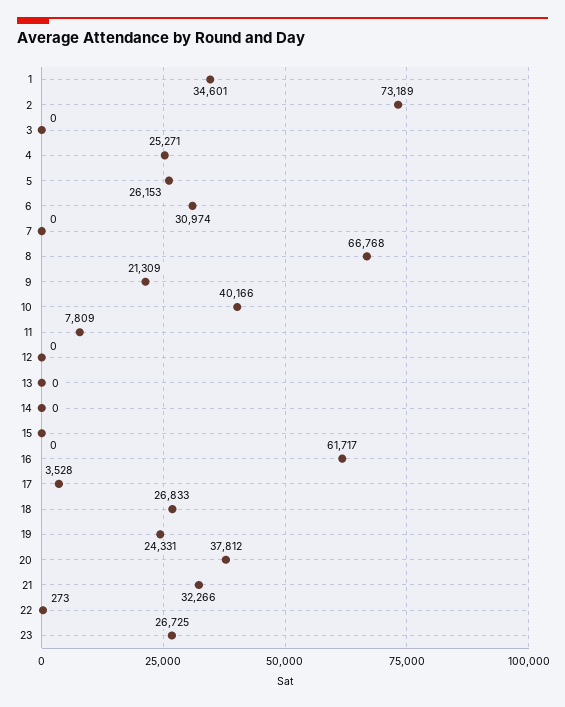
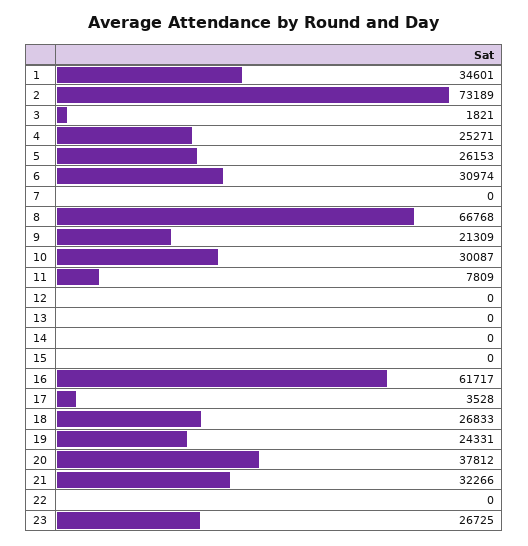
3: 0 -> 1821
10: 40166 -> 30087
22: 273 -> 0

